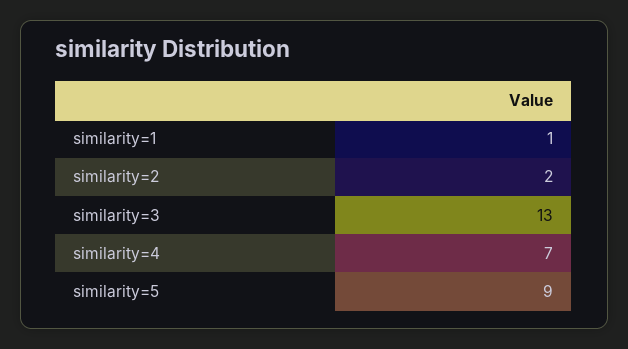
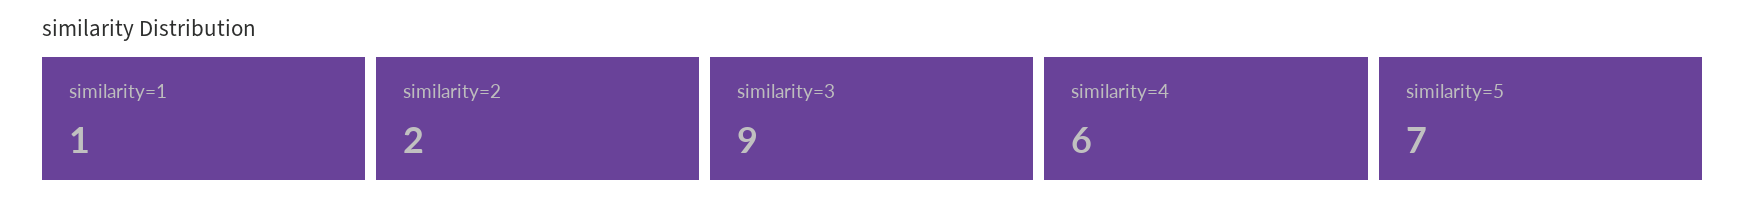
similarity=3: 13 -> 9
similarity=4: 7 -> 6
similarity=5: 9 -> 7

